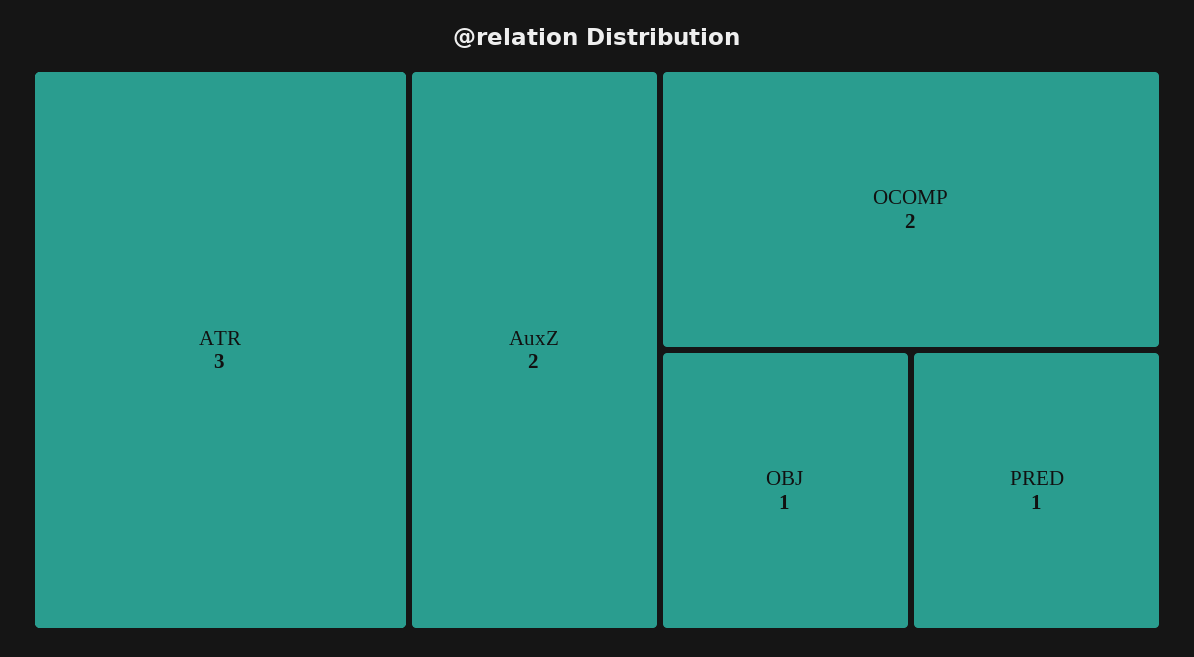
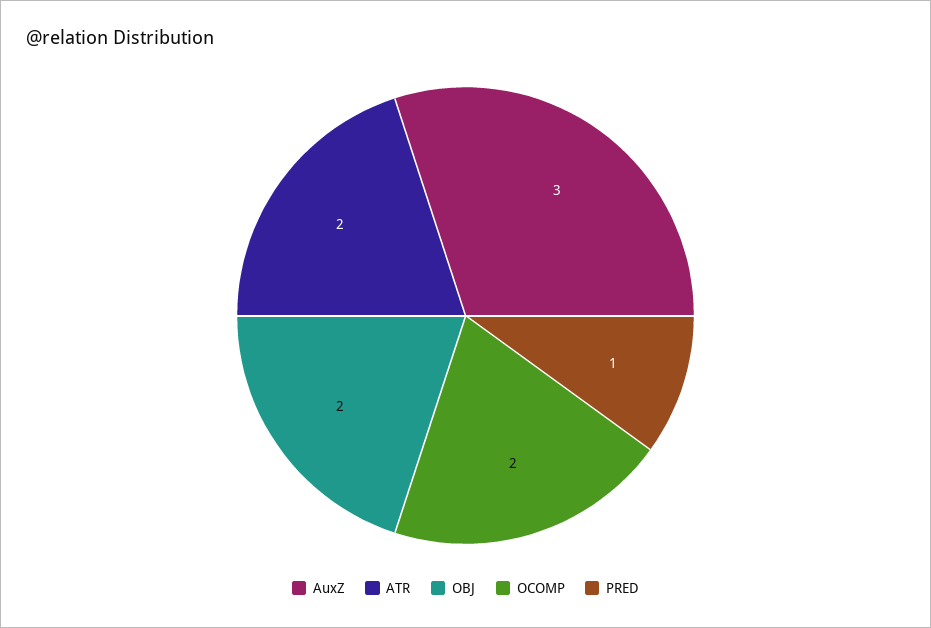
ATR: 3 -> 2
AuxZ: 2 -> 3
OBJ: 1 -> 2

